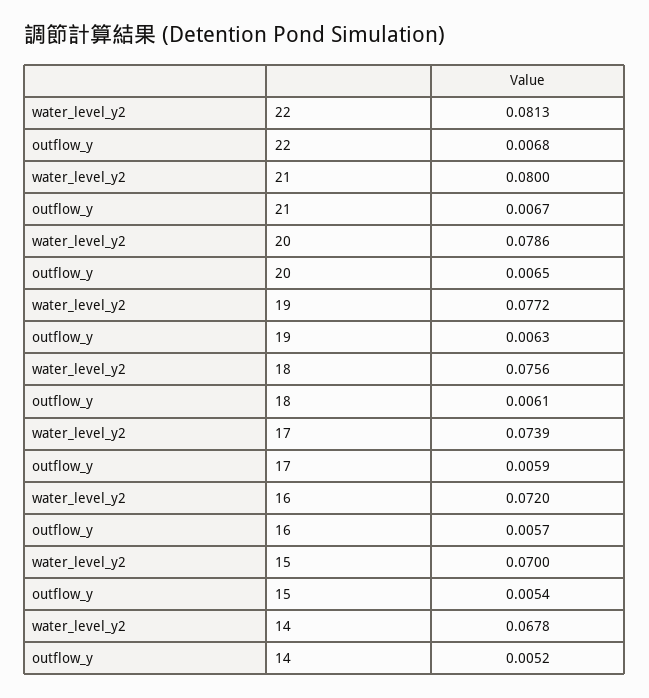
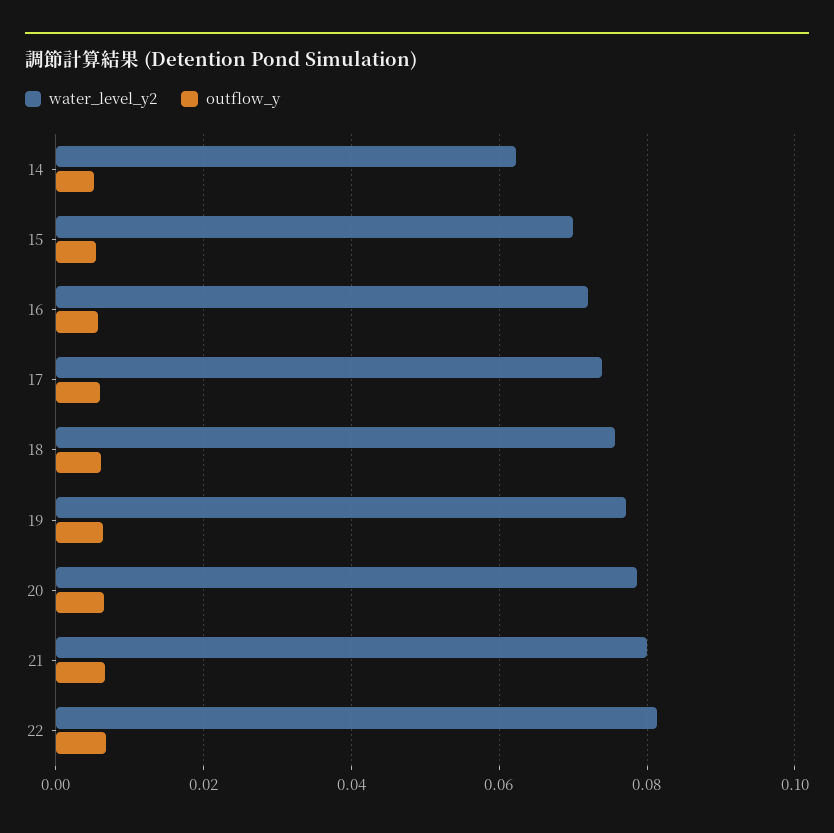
water_level_y2, 14: 0.0678 -> 0.062

